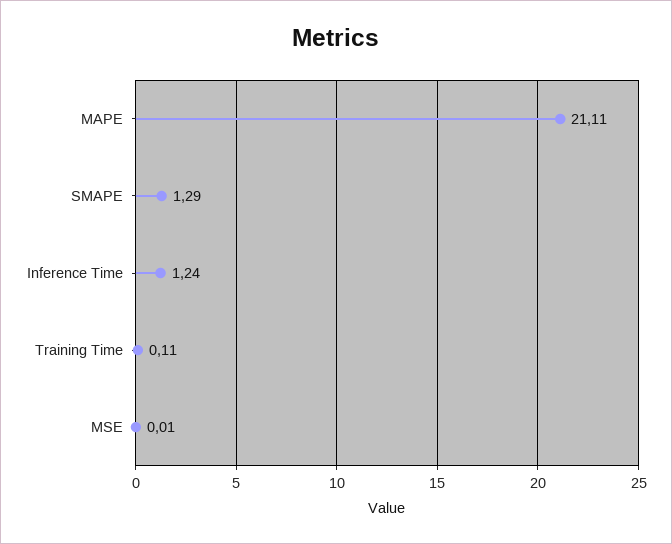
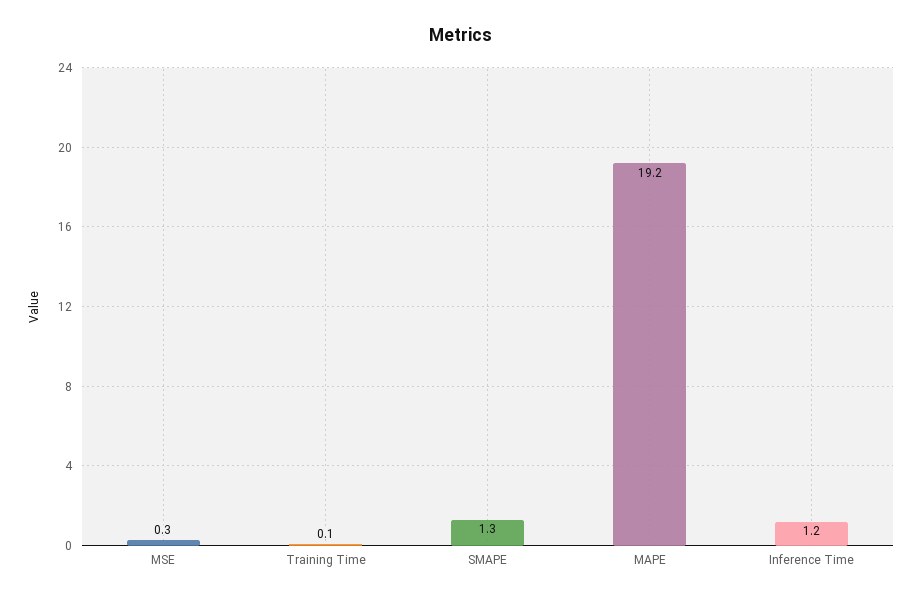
MAPE: 21.11 -> 19.2
MSE: 0.01 -> 0.3

